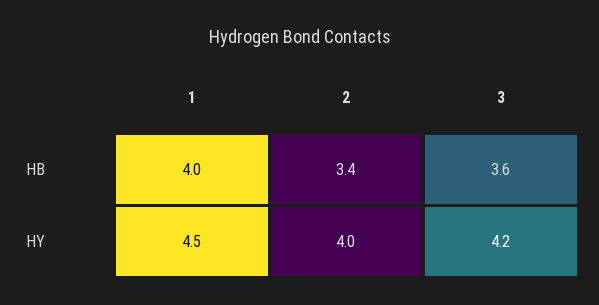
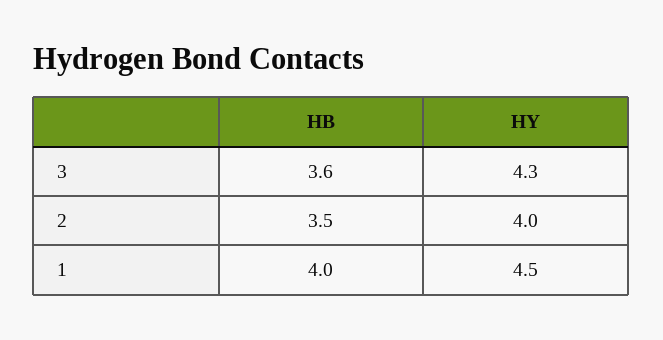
2, HB: 3.4 -> 3.5
3, HY: 4.2 -> 4.3

